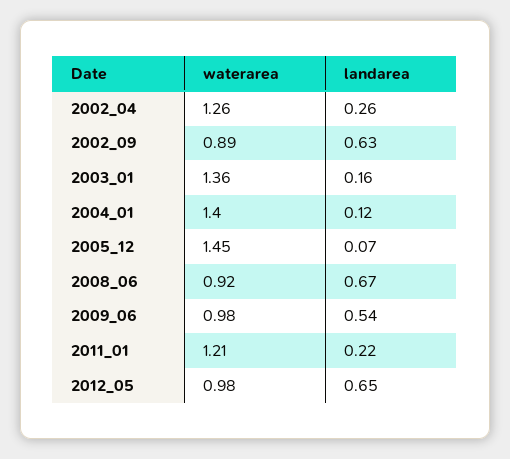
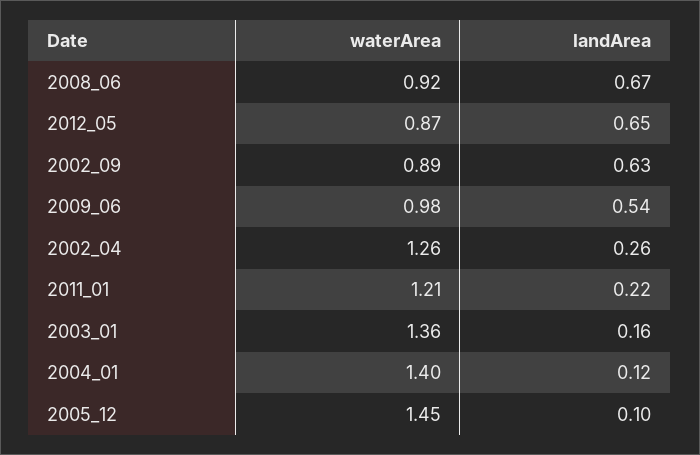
landarea, 2005_12: 0.07 -> 0.1
waterarea, 2012_05: 0.98 -> 0.87

